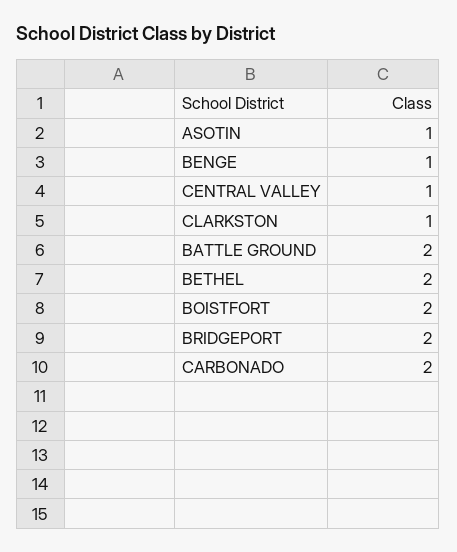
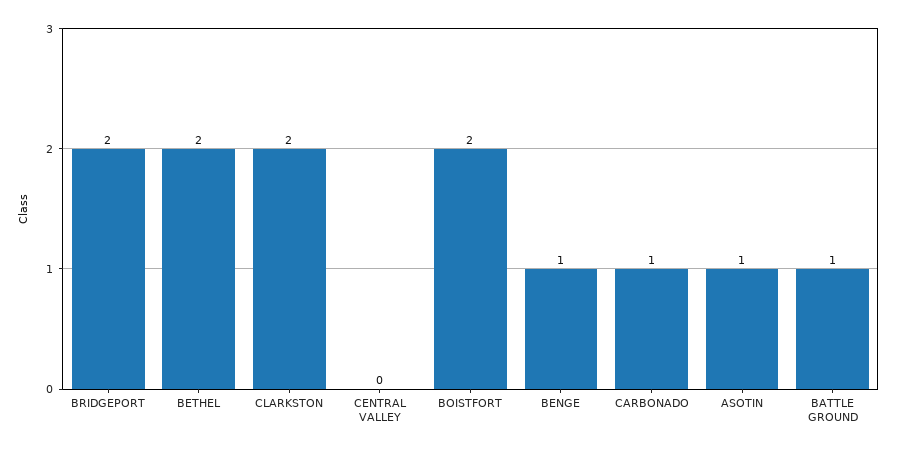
CENTRAL VALLEY: 1 -> 0
CLARKSTON: 1 -> 2
BATTLE GROUND: 2 -> 1
CARBONADO: 2 -> 1

